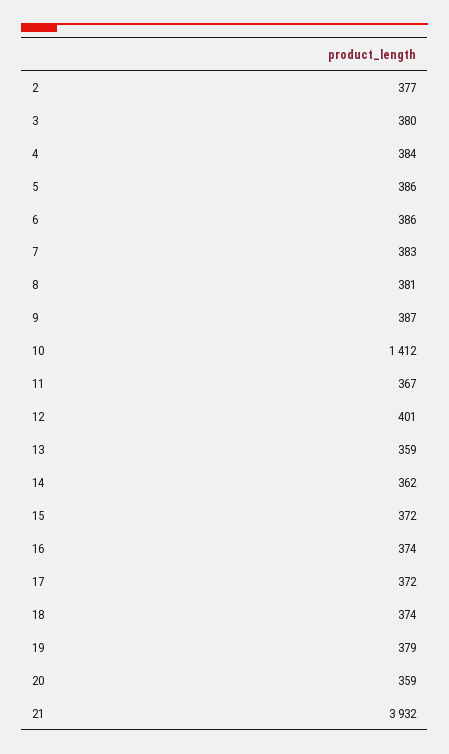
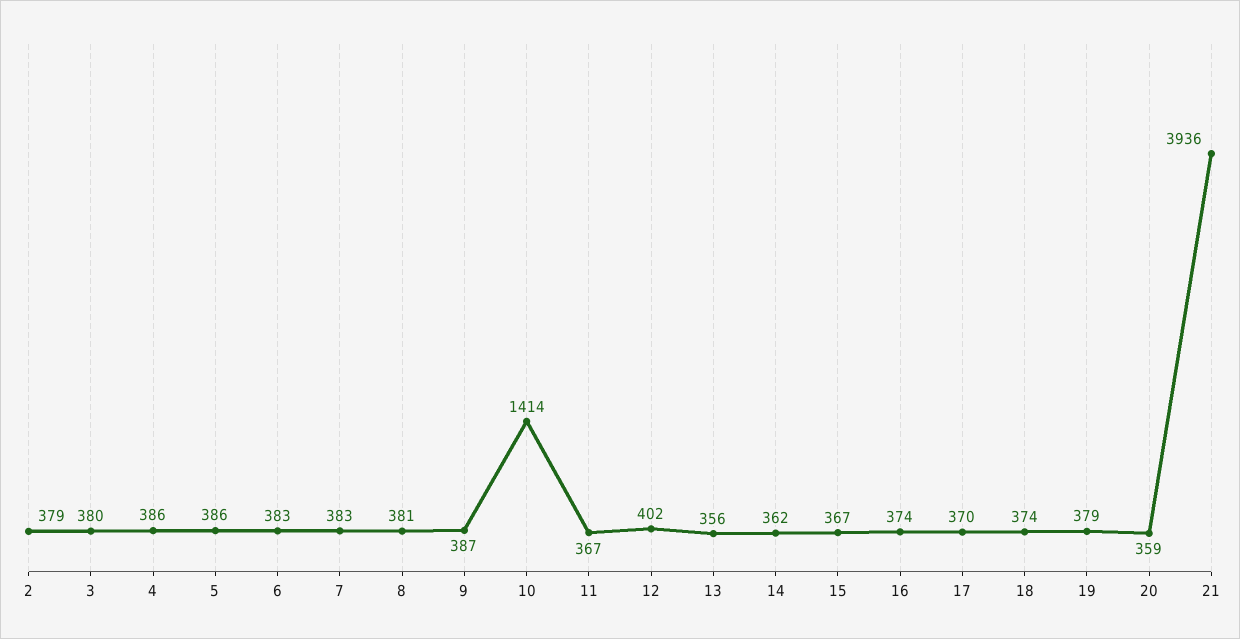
2: 377 -> 379
4: 384 -> 386
6: 386 -> 383
10: 1412 -> 1414
12: 401 -> 402
13: 359 -> 356
15: 372 -> 367
17: 372 -> 370
21: 3932 -> 3936

